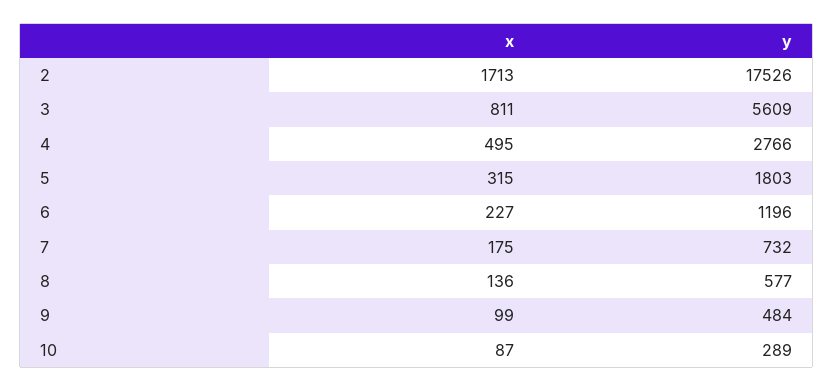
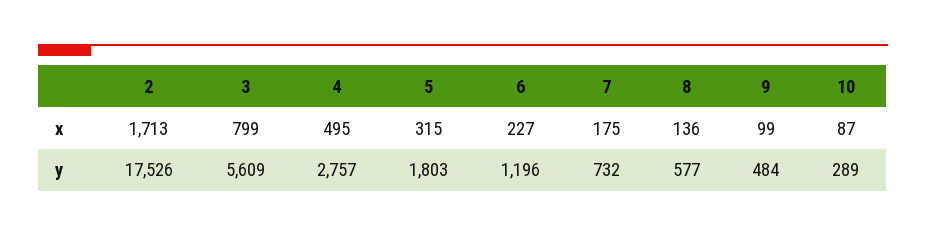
x, 3: 811 -> 799
y, 4: 2766 -> 2757

